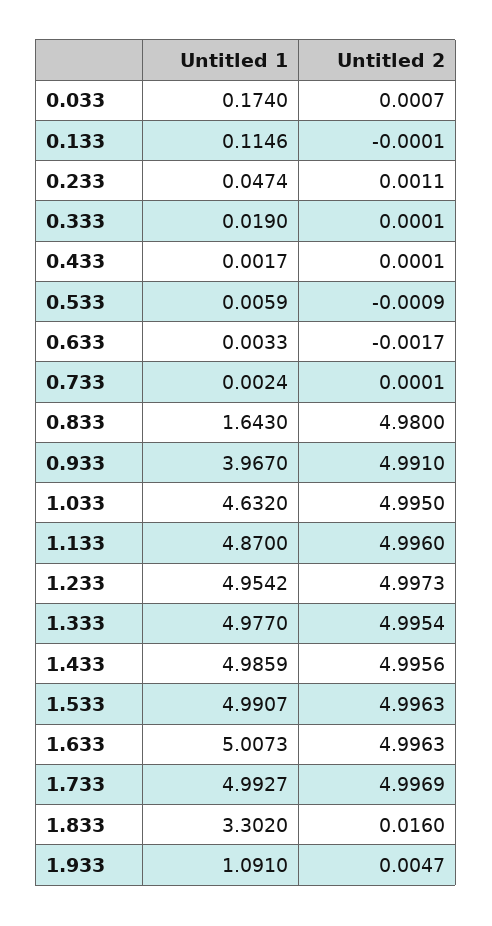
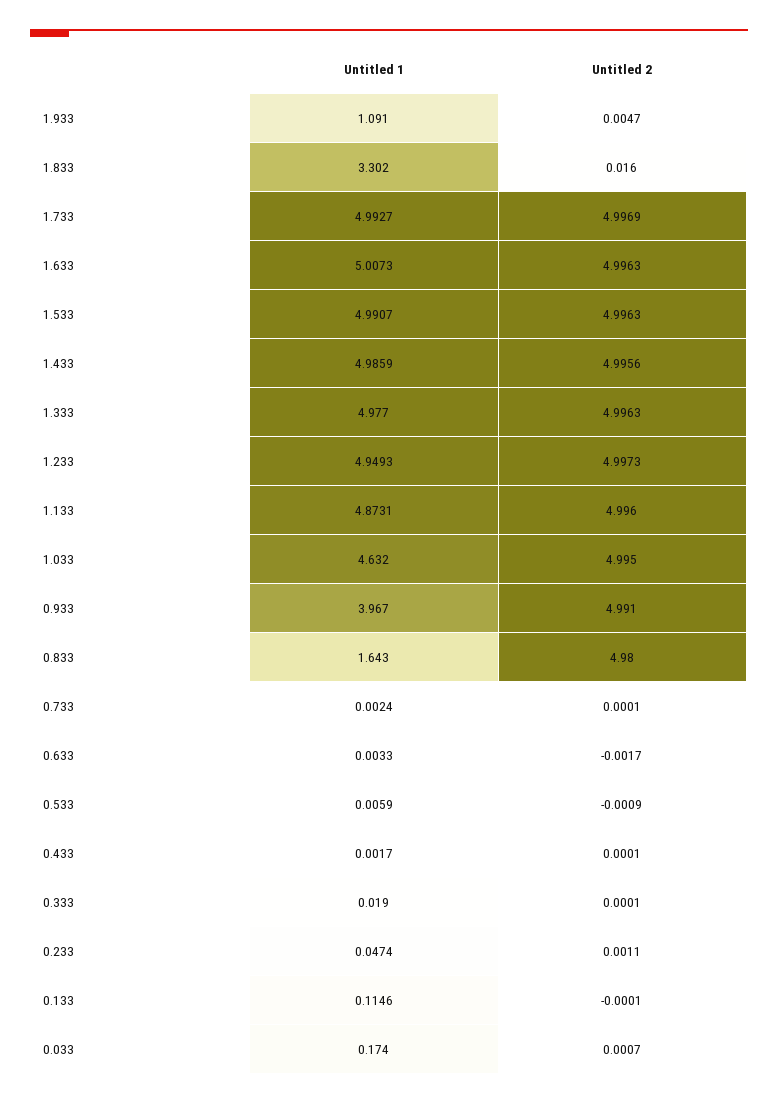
Untitled 1, 1.133: 4.87 -> 4.8731
Untitled 1, 1.233: 4.9542 -> 4.9493
Untitled 2, 1.333: 4.9954 -> 4.9963

